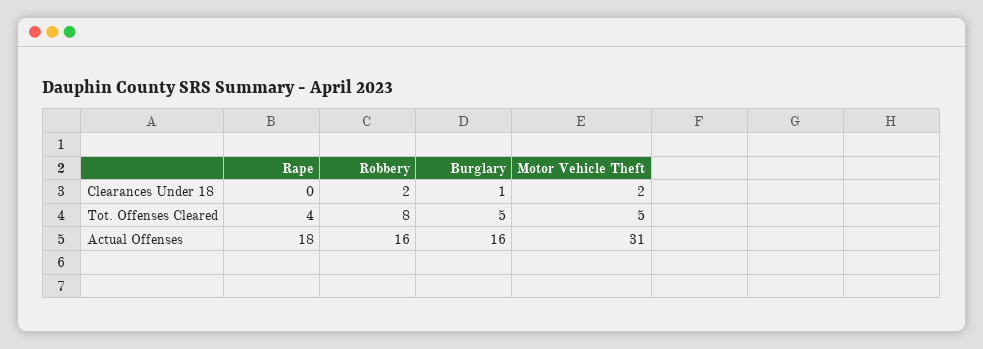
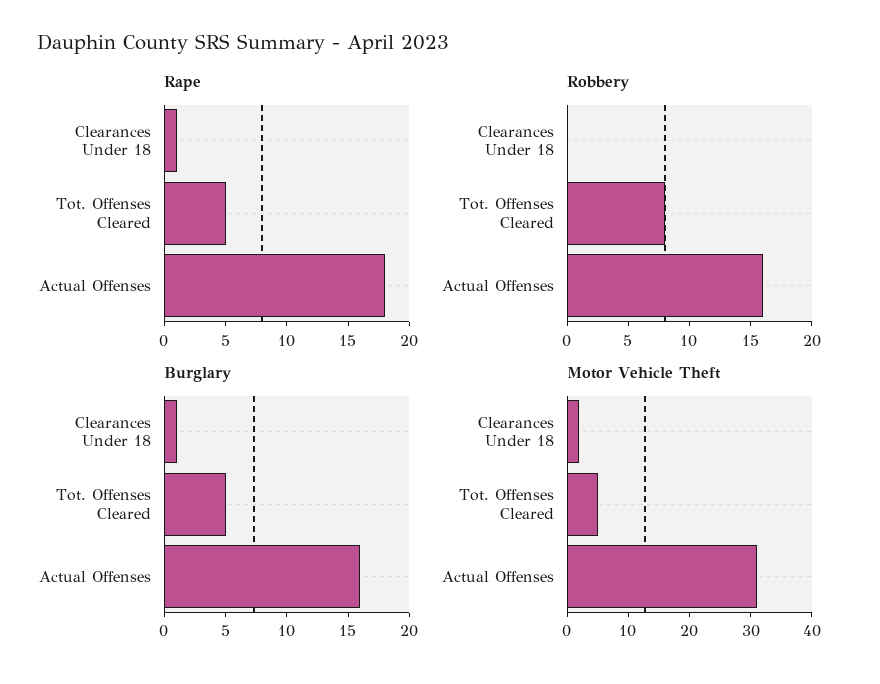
Rape, Clearances Under 18: 0 -> 1
Robbery, Clearances Under 18: 2 -> 0
Rape, Tot. Offenses Cleared: 4 -> 5

